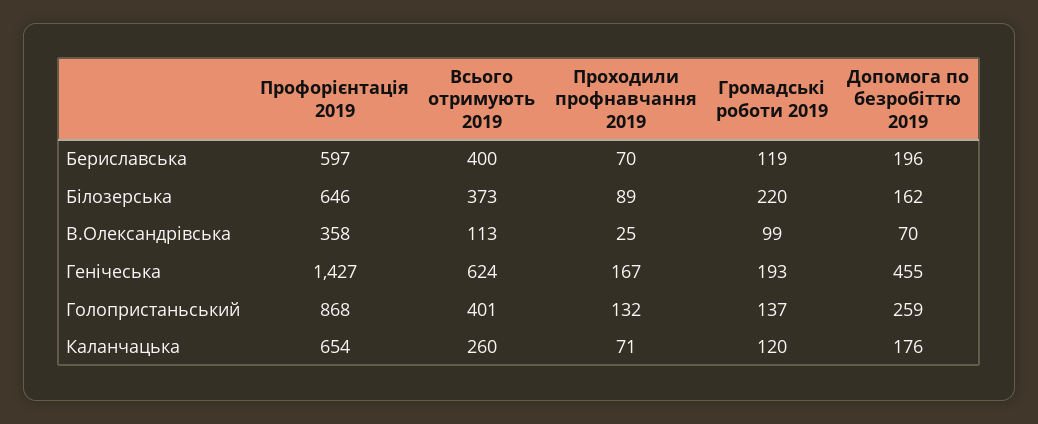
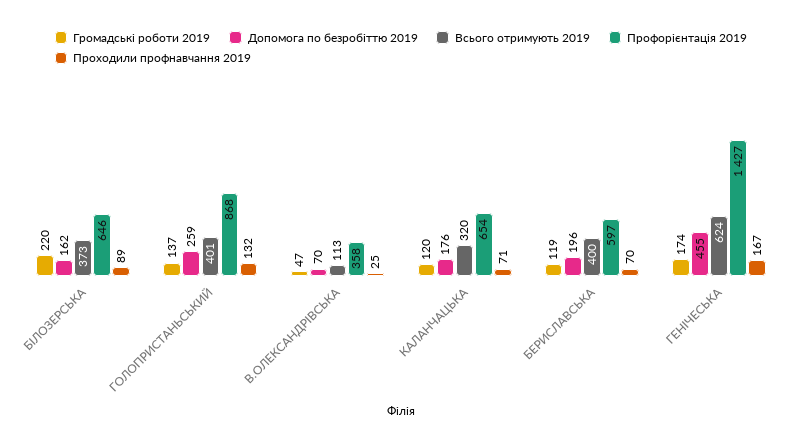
Громадські роботи 2019, В.Олександрівська: 99 -> 47
Громадські роботи 2019, Генiчеська: 193 -> 174
Всього отримують 2019, Каланчацька: 260 -> 320

